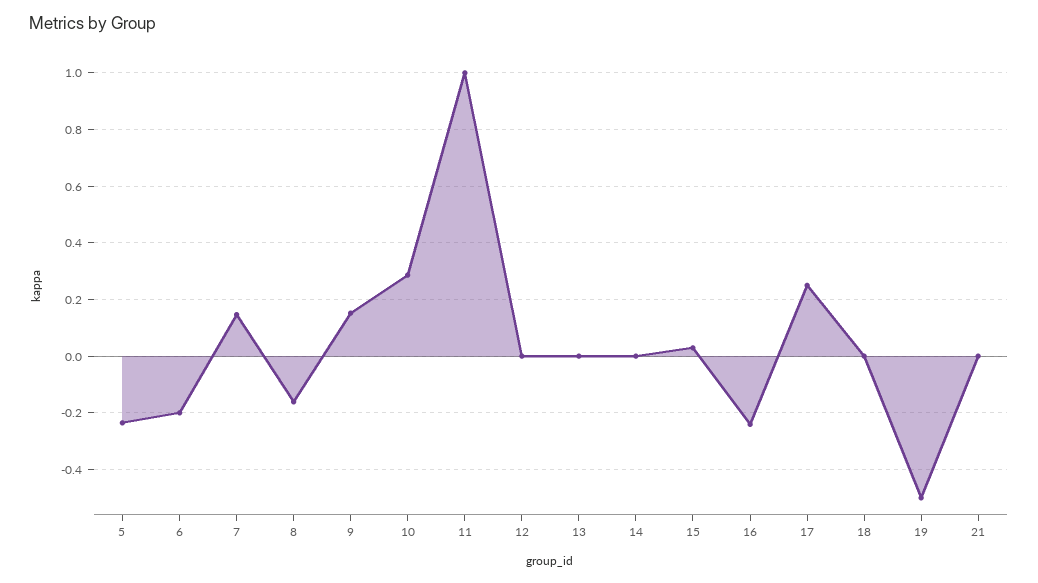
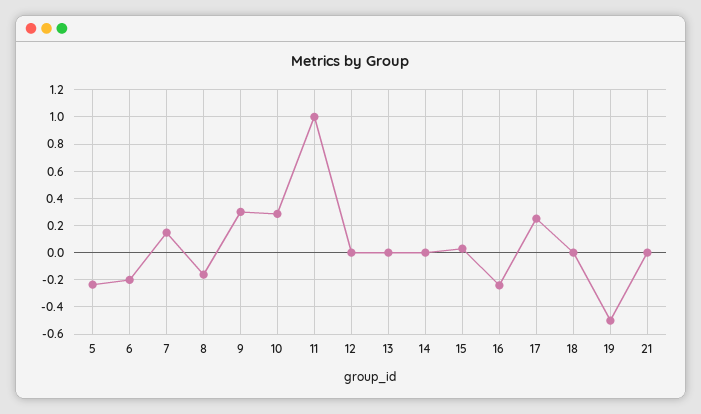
9: 0.15 -> 0.3

